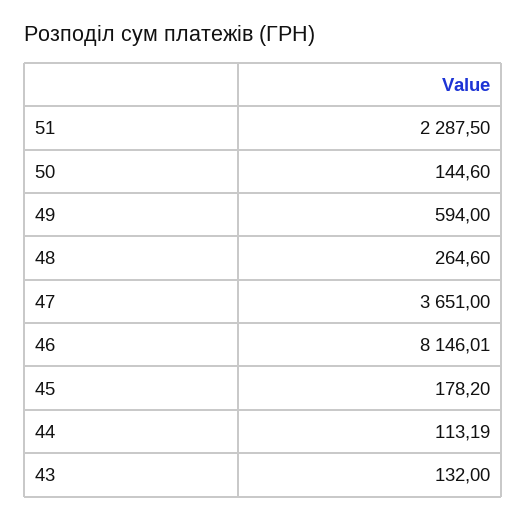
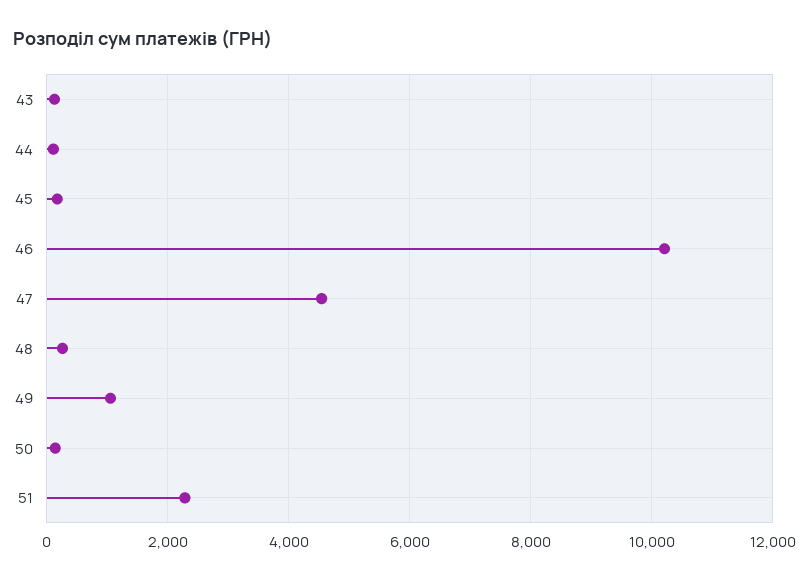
49: 594 -> 1000
47: 3651 -> 4600
46: 8146.01 -> 10200

